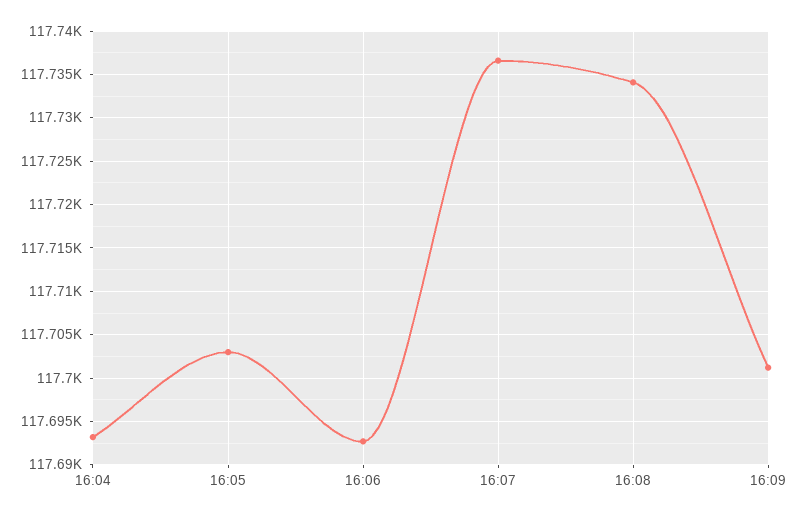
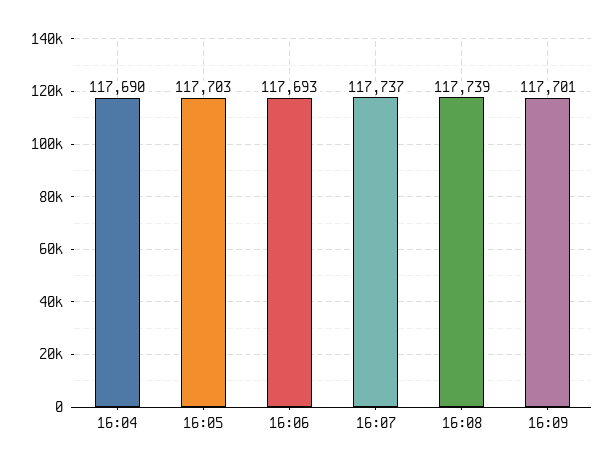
16:04: 117693 -> 117690
16:08: 117734 -> 117739

